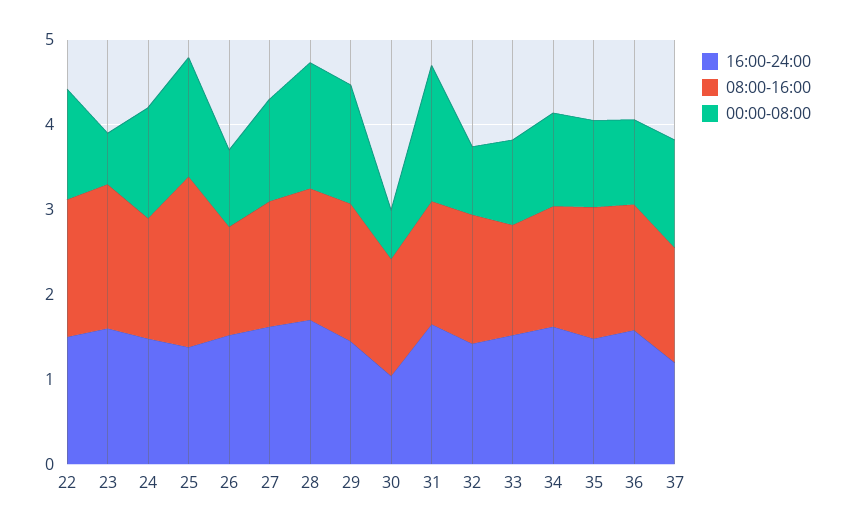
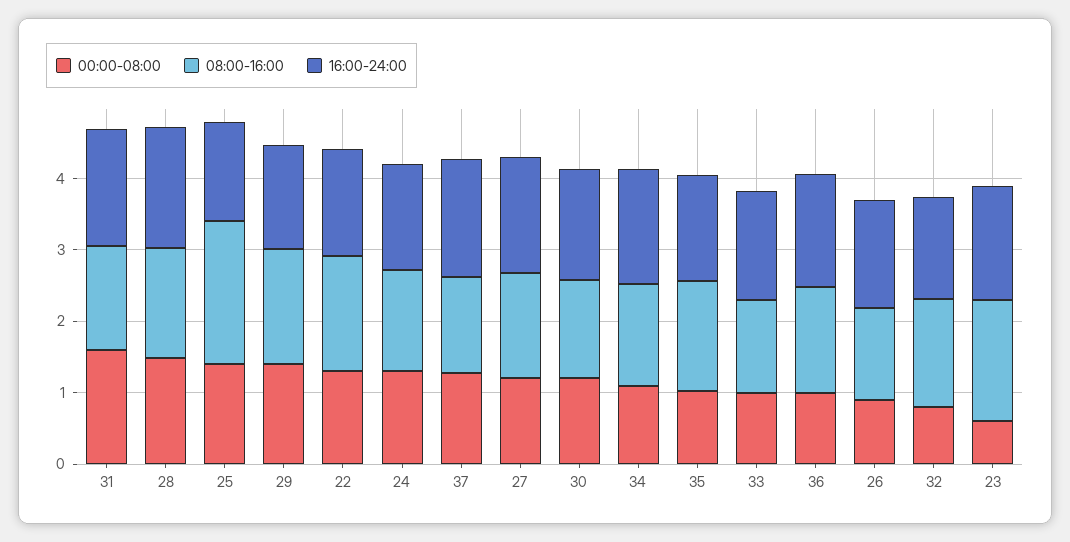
16:00-24:00, 30: 1 -> 1.6
00:00-08:00, 30: 0.6 -> 1.2
16:00-24:00, 37: 1.2 -> 1.6

